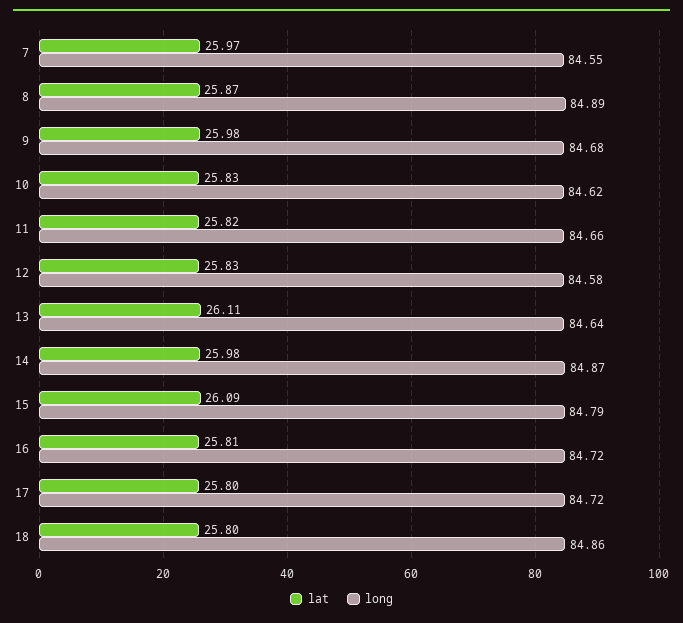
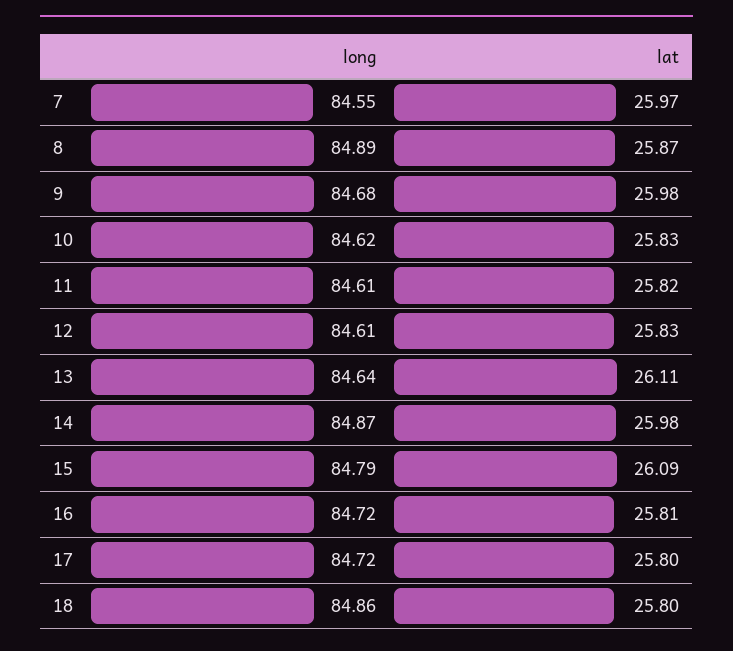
long, 11: 84.66 -> 84.61
long, 12: 84.58 -> 84.61

